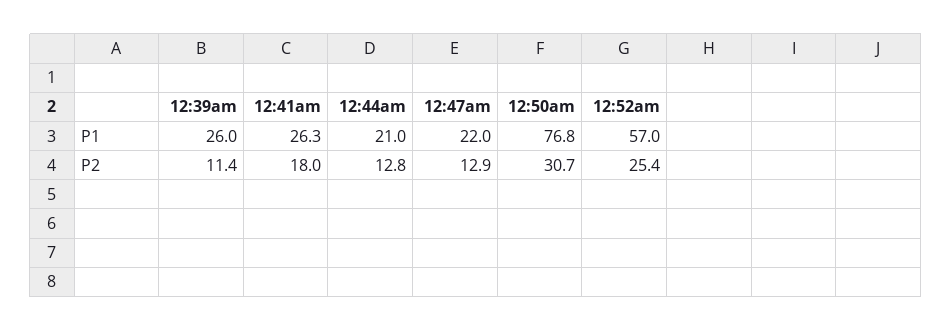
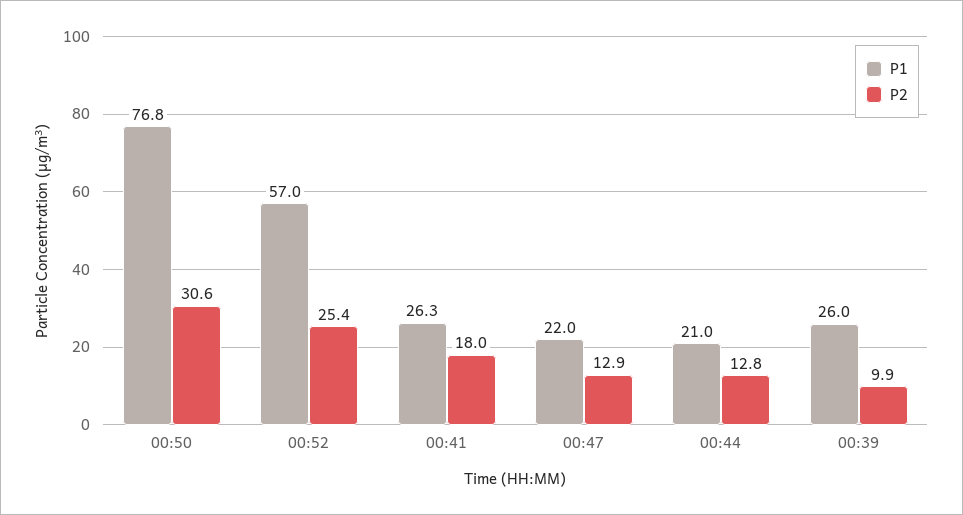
P2, 12:39am: 11.4 -> 9.9
P2, 12:50am: 30.7 -> 30.6

